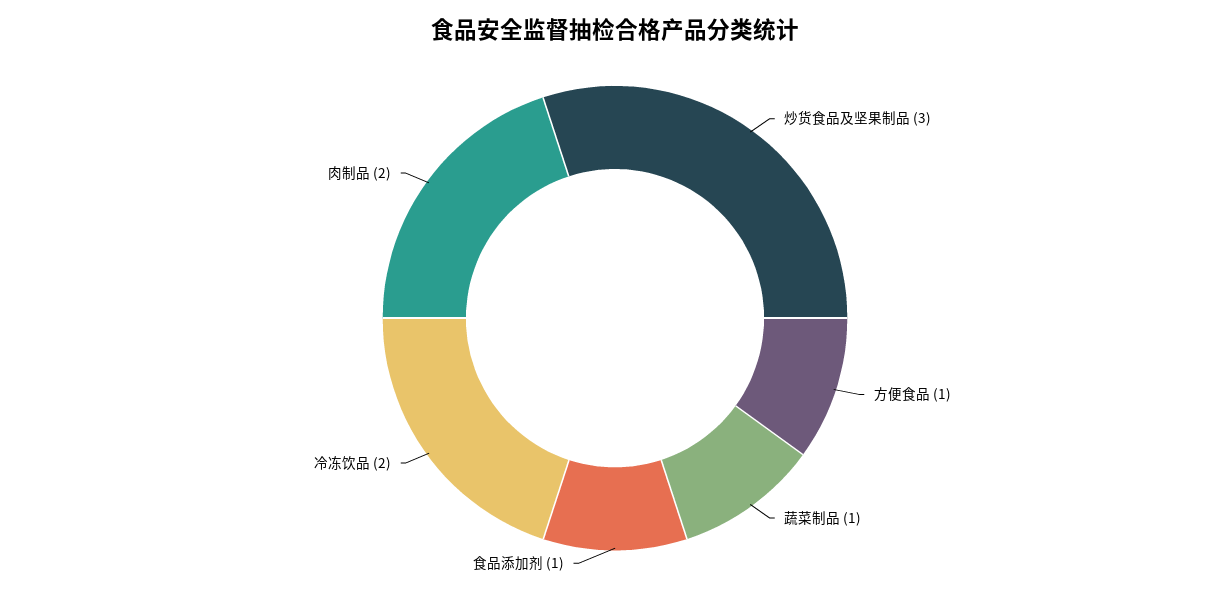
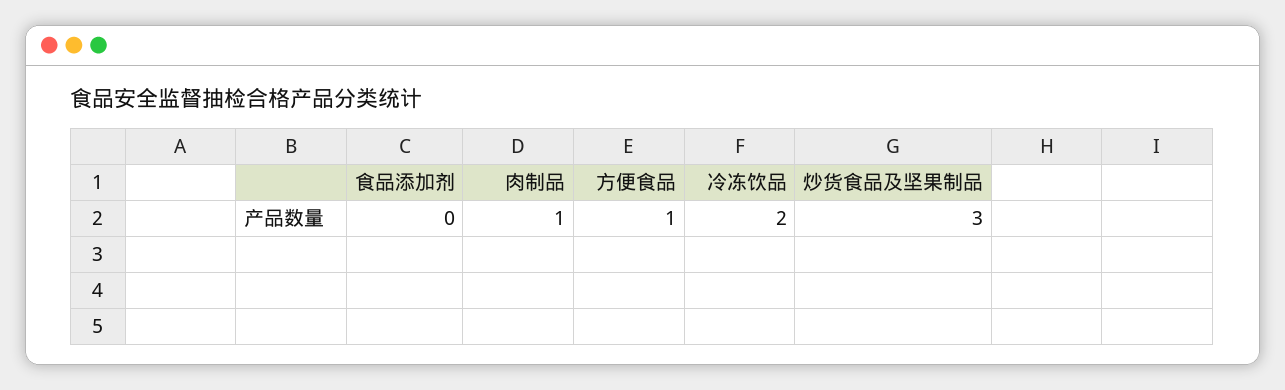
蔬菜制品: 1 -> none
食品添加剂: 1 -> 0
肉制品: 2 -> 1

